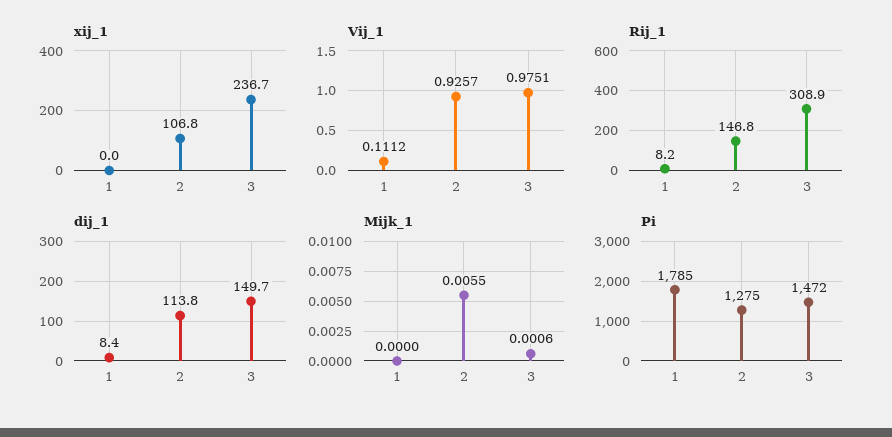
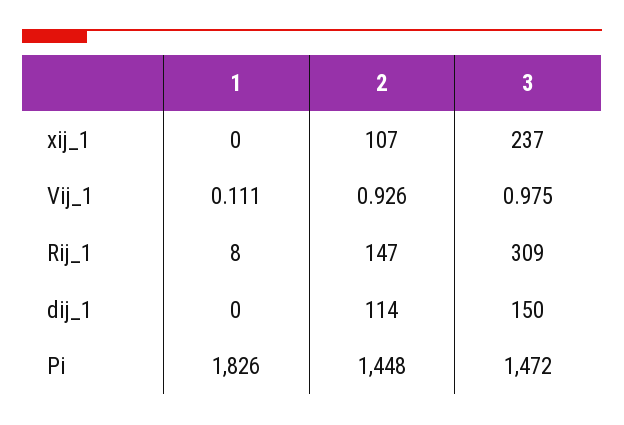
dij_1, 1: 8.4 -> 0
Mijk_1, 1: 0 -> none
Mijk_1, 2: 0.0055 -> none
Mijk_1, 3: 0.0006 -> none
Pi, 1: 1785 -> 1826
Pi, 2: 1275 -> 1448

